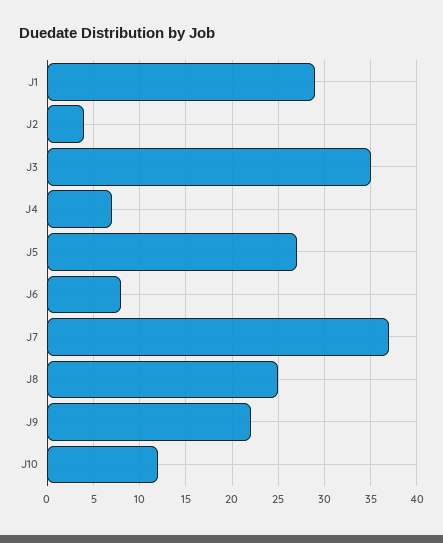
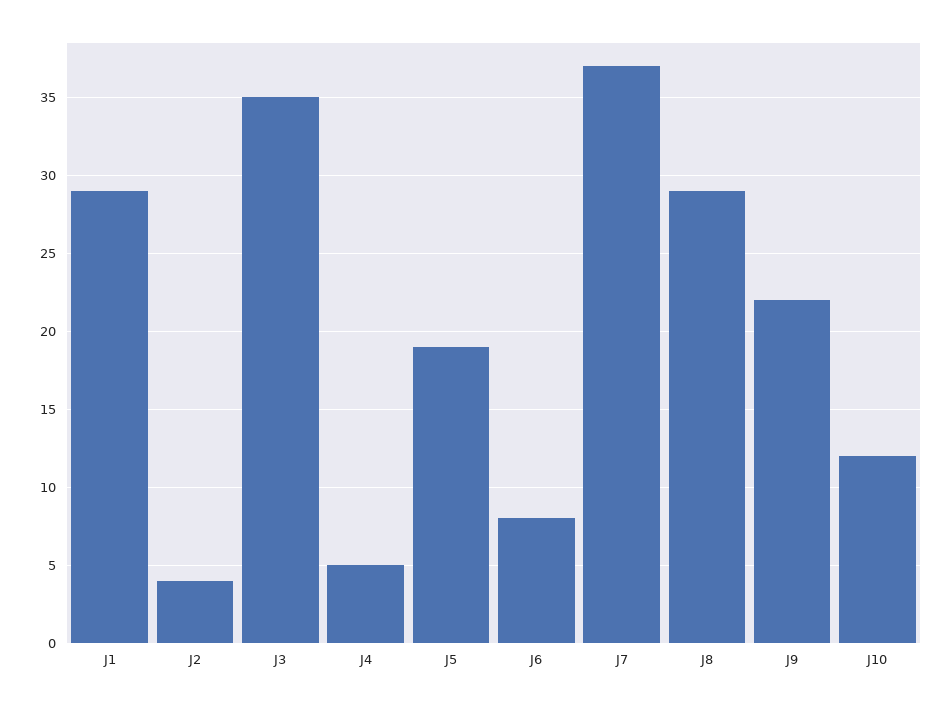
J4: 7 -> 5
J5: 27 -> 19
J8: 25 -> 29

